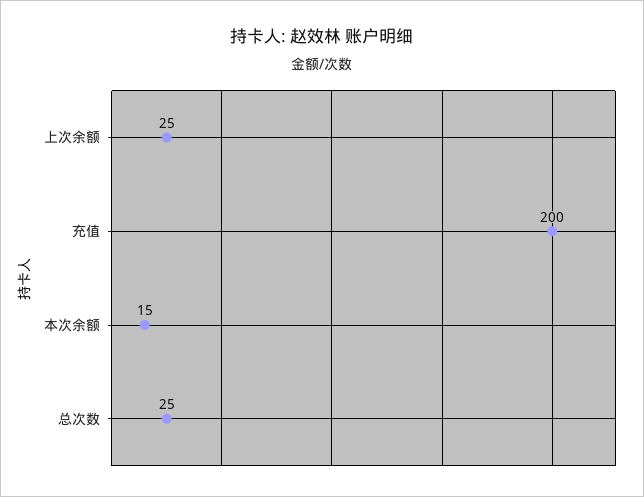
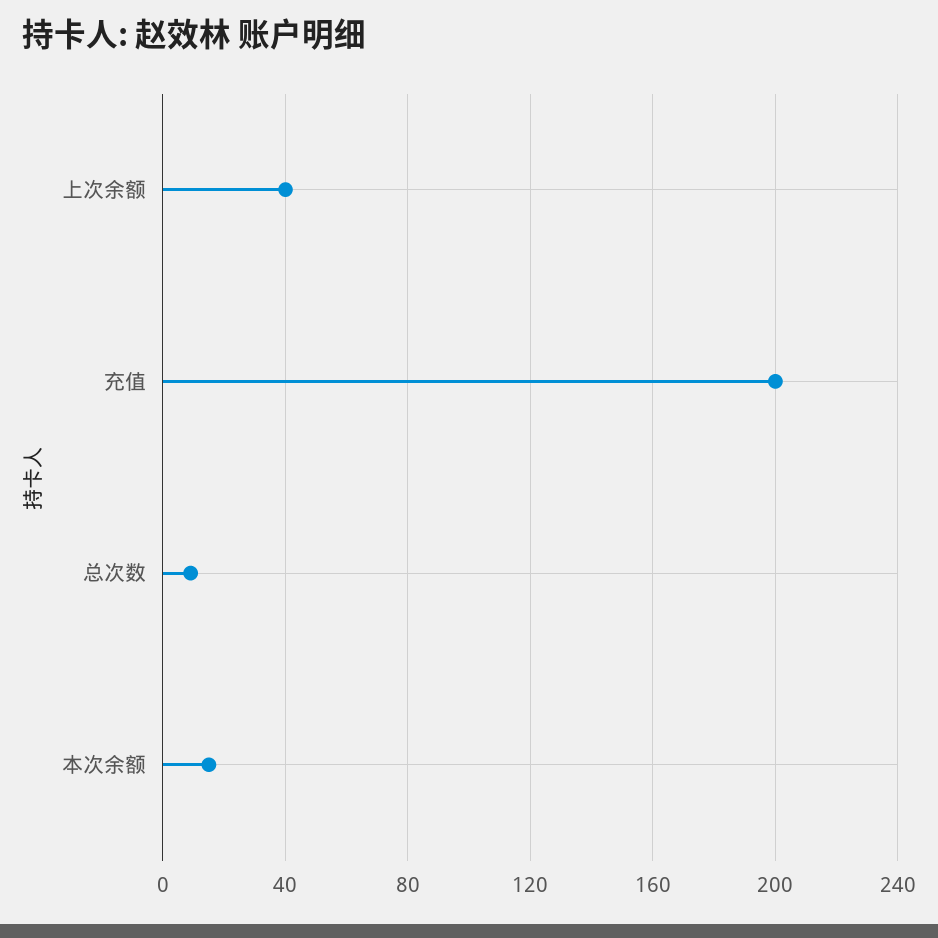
上次余额: 25 -> 40
总次数: 25 -> 10

